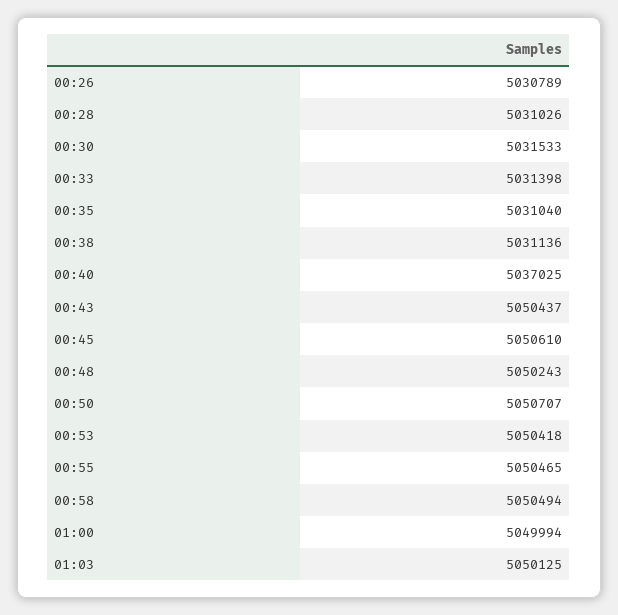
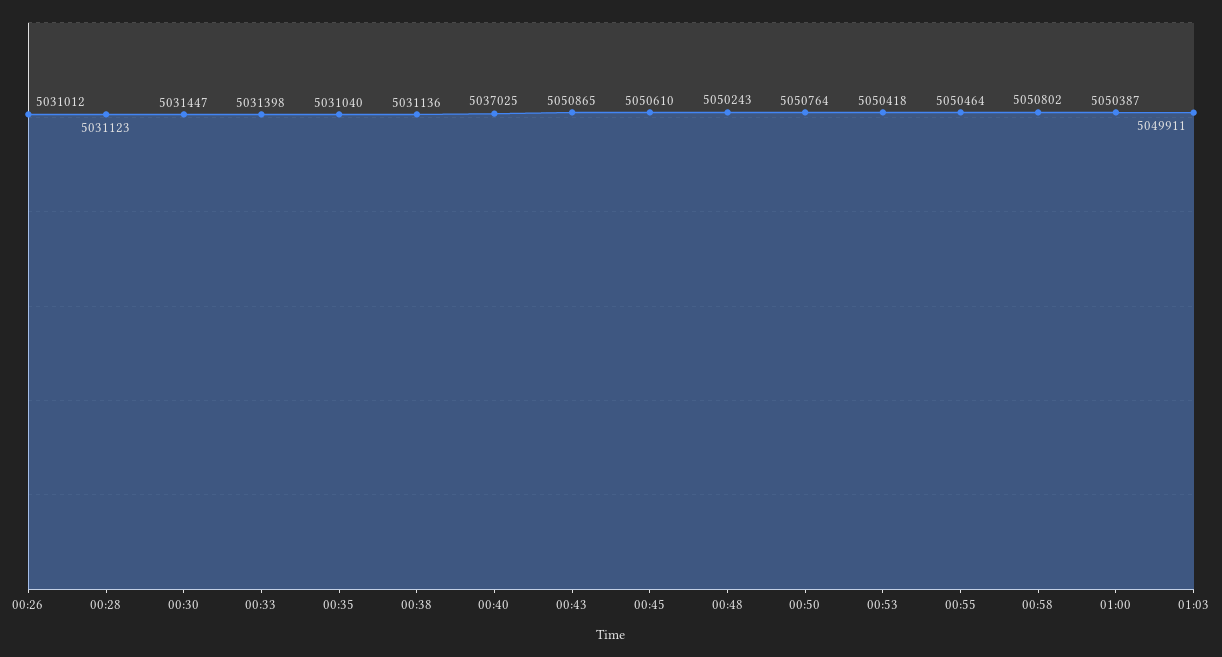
00:26: 5030789 -> 5031012
00:28: 5031026 -> 5031123
00:30: 5031533 -> 5031447
00:43: 5050437 -> 5050865
00:50: 5050707 -> 5050764
00:55: 5050465 -> 5050464
00:58: 5050494 -> 5050802
01:00: 5049994 -> 5050387
01:03: 5050125 -> 5049911

